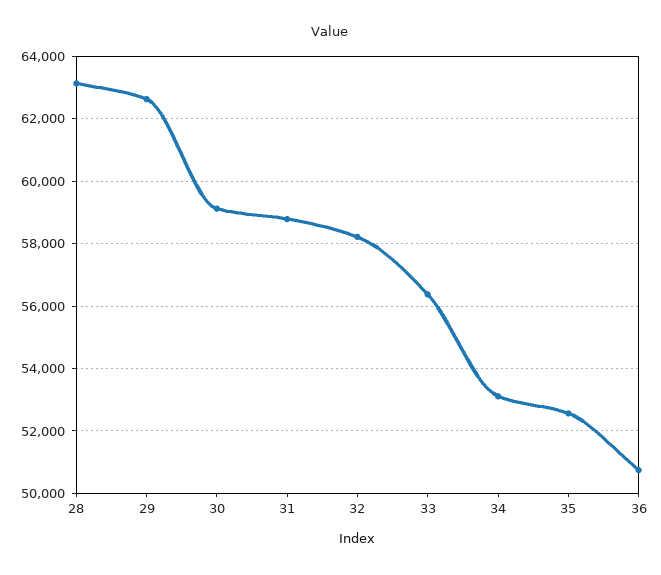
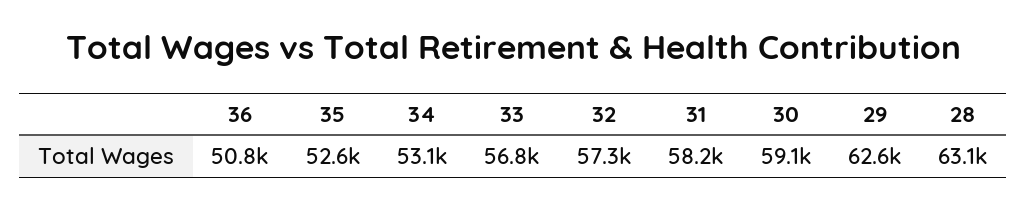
31: 58800 -> 58200
32: 58200 -> 57300
33: 56400 -> 56800

